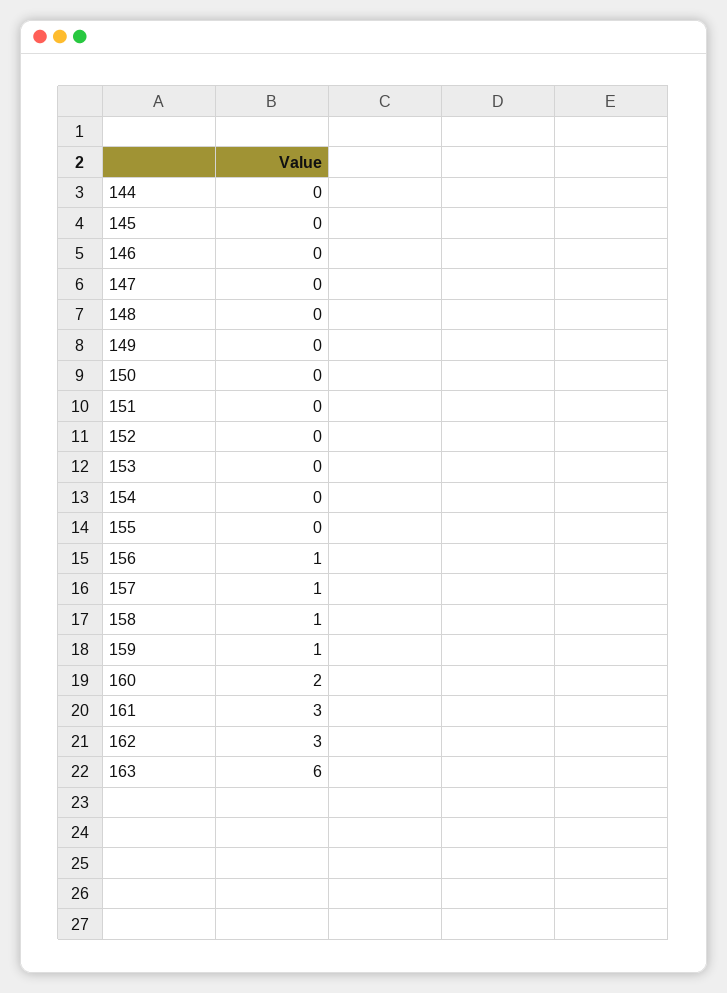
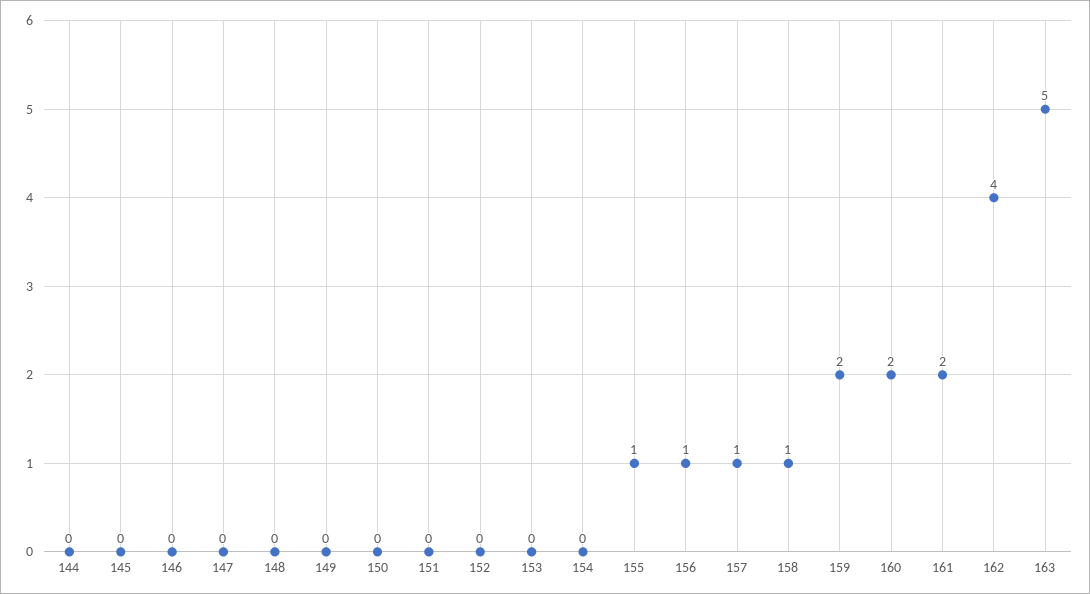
155: 0 -> 1
159: 1 -> 2
161: 3 -> 2
162: 3 -> 4
163: 6 -> 5

